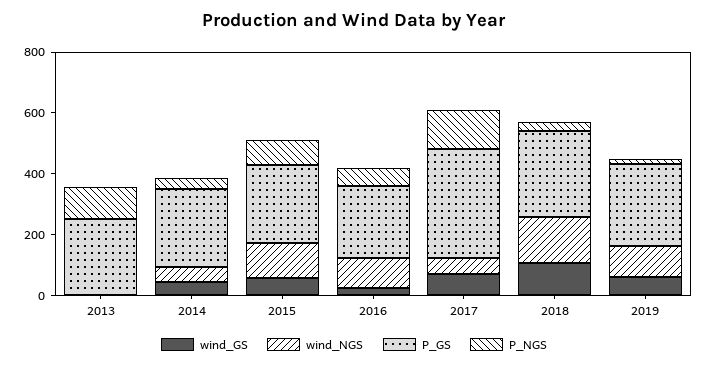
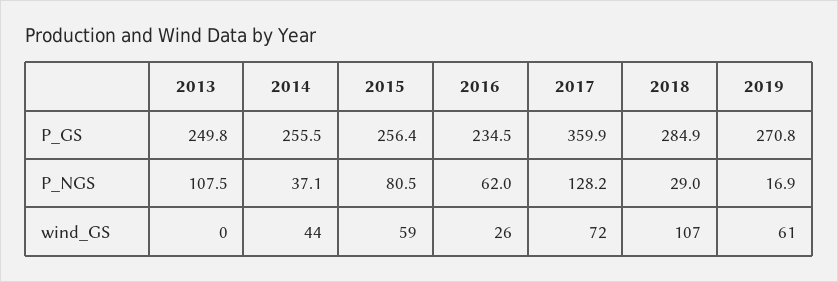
wind_NGS, 2013: 0 -> none
wind_NGS, 2014: 50 -> none
wind_NGS, 2015: 100 -> none
wind_NGS, 2016: 100 -> none
wind_NGS, 2017: 50 -> none
wind_NGS, 2018: 150 -> none
wind_NGS, 2019: 100 -> none

